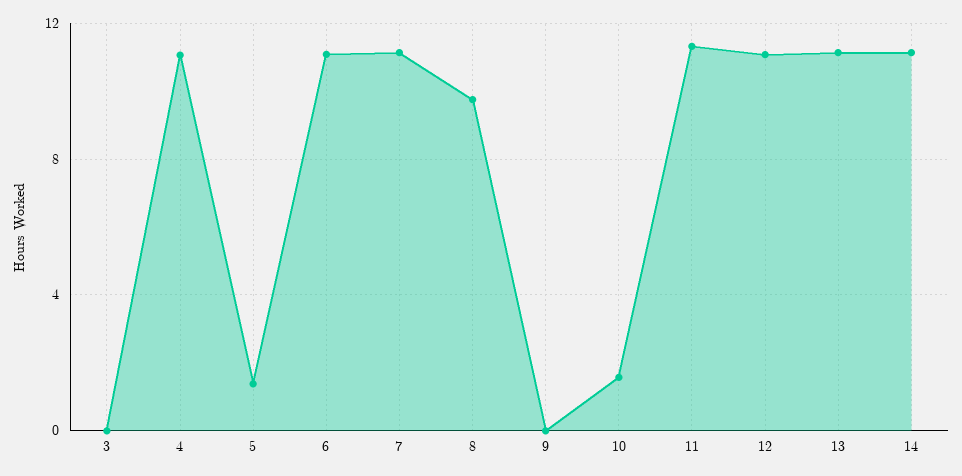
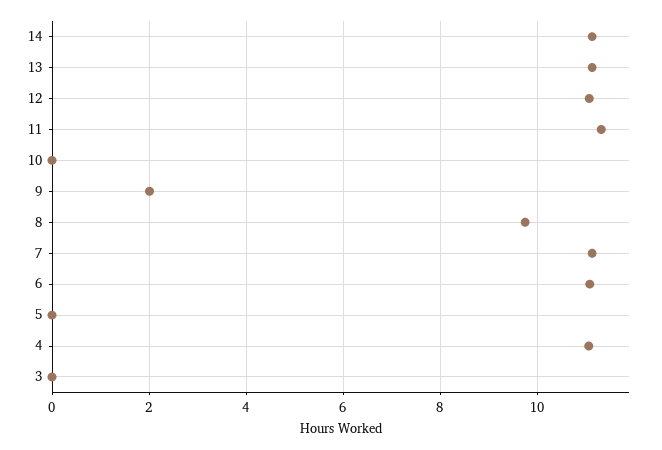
5: 1.5 -> 0
9: 0 -> 2
10: 1.5 -> 0

